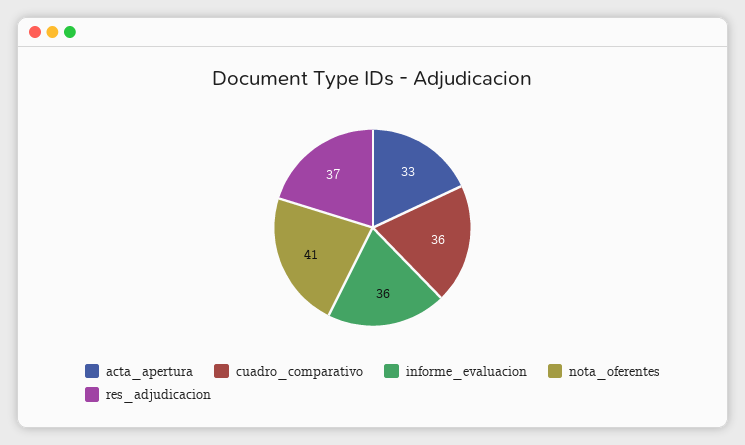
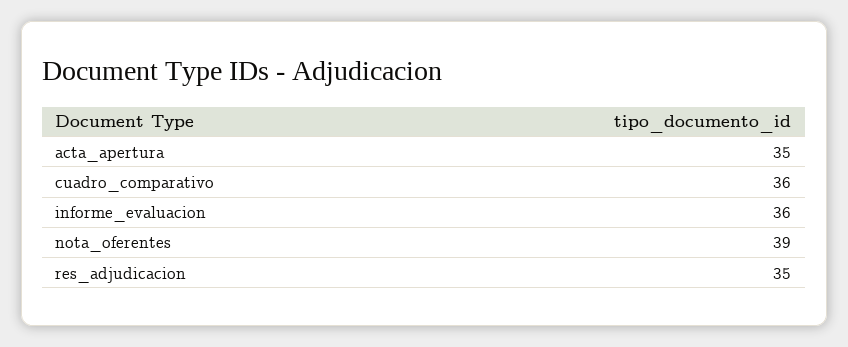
acta_apertura: 33 -> 35
nota_oferentes: 41 -> 39
res_adjudicacion: 37 -> 35

